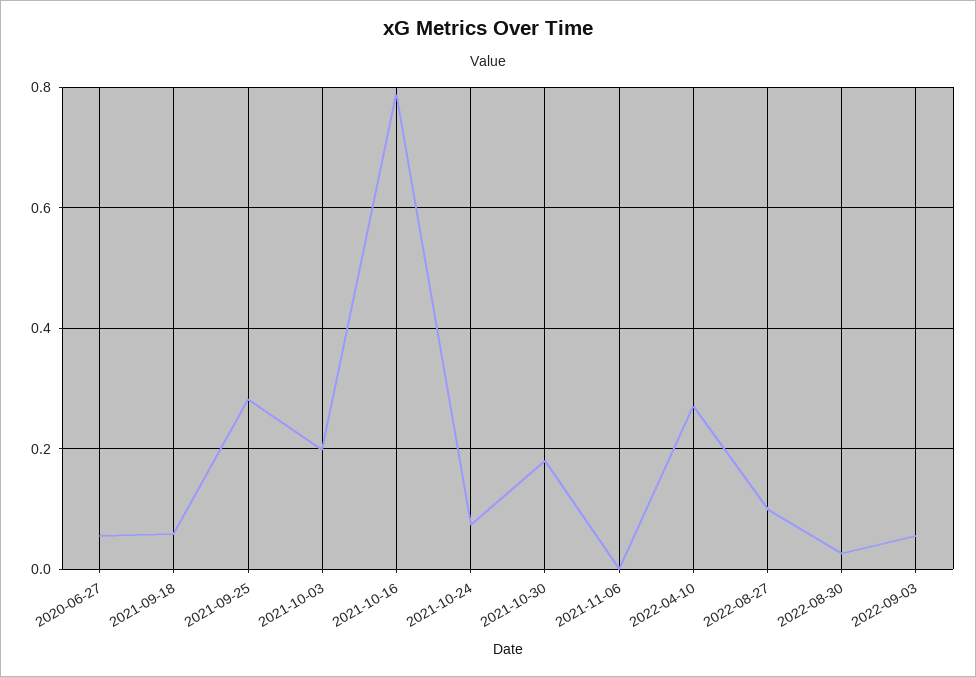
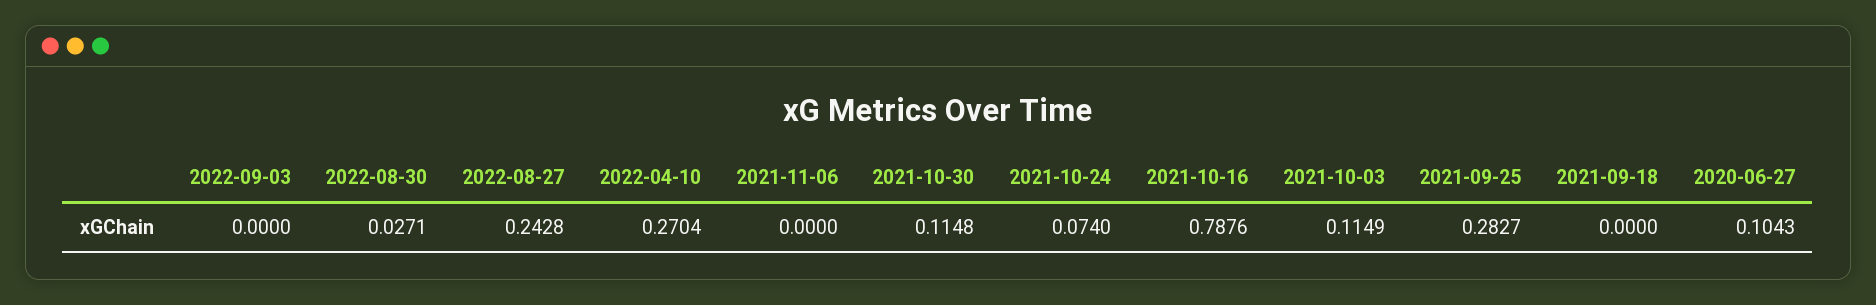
2020-06-27: 0.06 -> 0.1043
2021-09-18: 0.06 -> 0
2021-10-03: 0.2 -> 0.1149
2021-10-30: 0.18 -> 0.1148
2022-08-27: 0.1 -> 0.2428
2022-09-03: 0.06 -> 0

